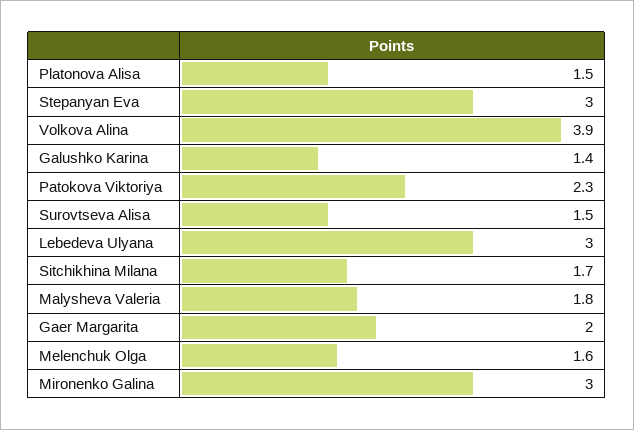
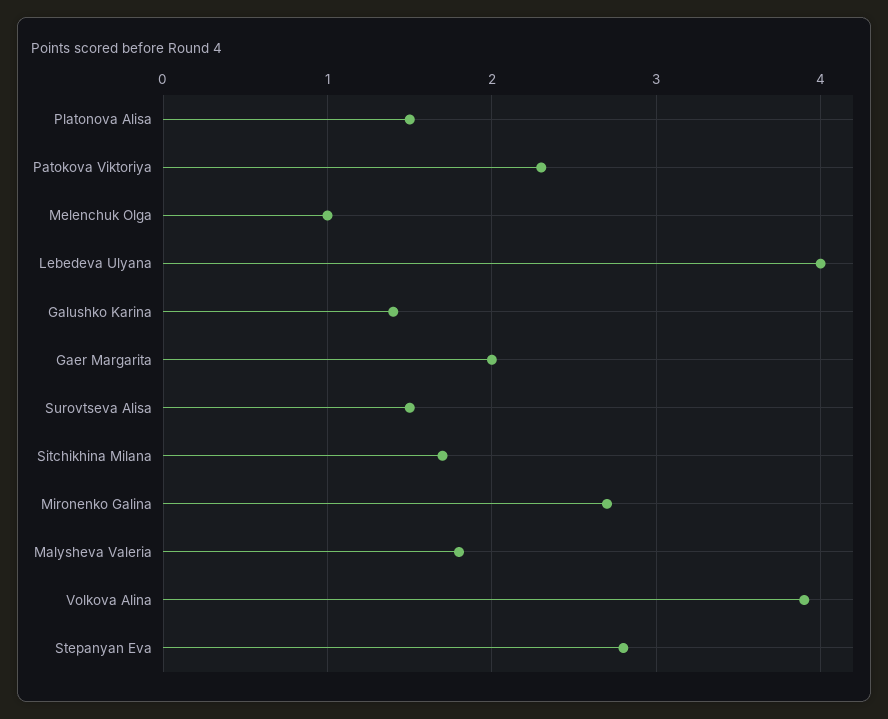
Stepanyan Eva: 3 -> 2.8
Lebedeva Ulyana: 3 -> 4
Melenchuk Olga: 1.6 -> 1
Mironenko Galina: 3 -> 2.7

